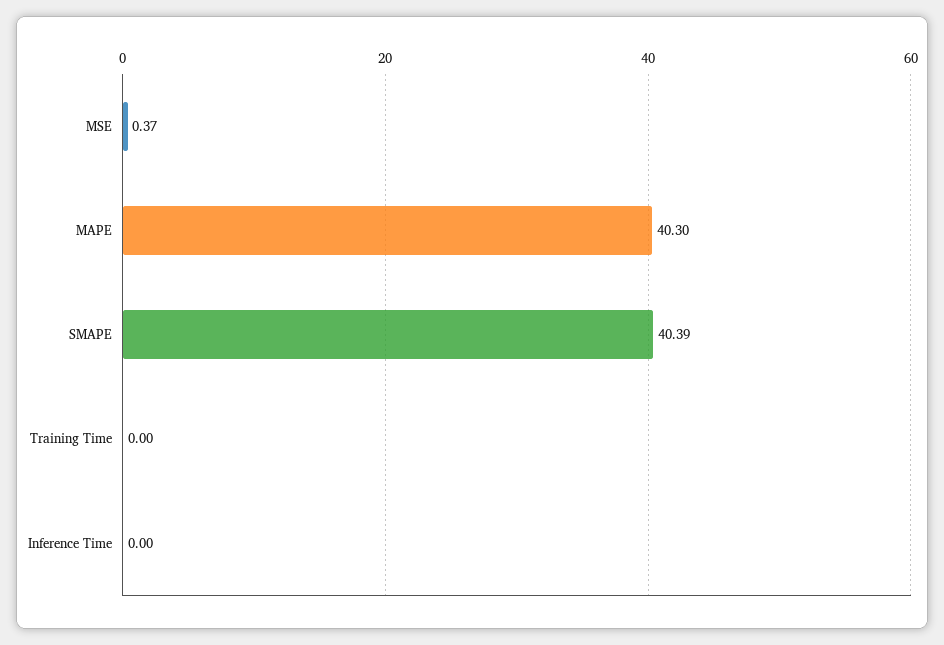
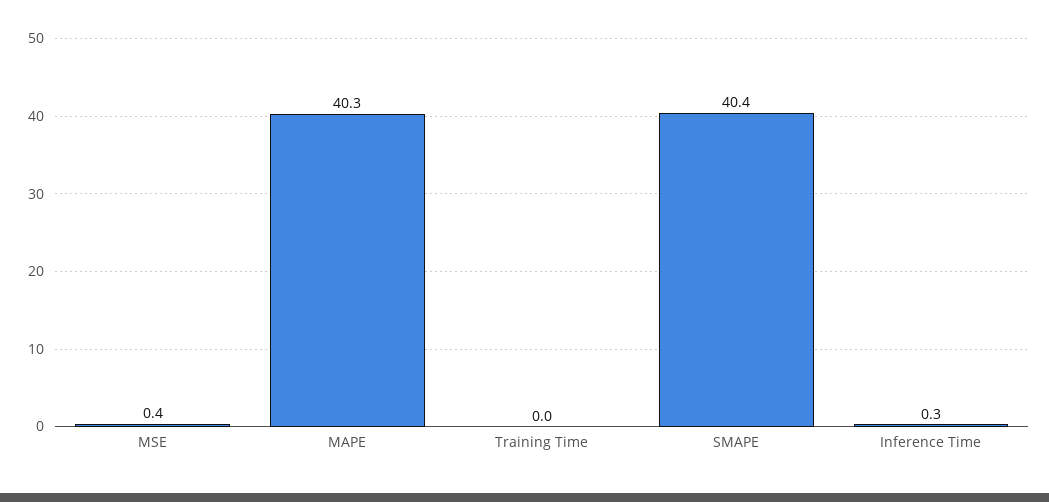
Inference Time: 0 -> 0.3

